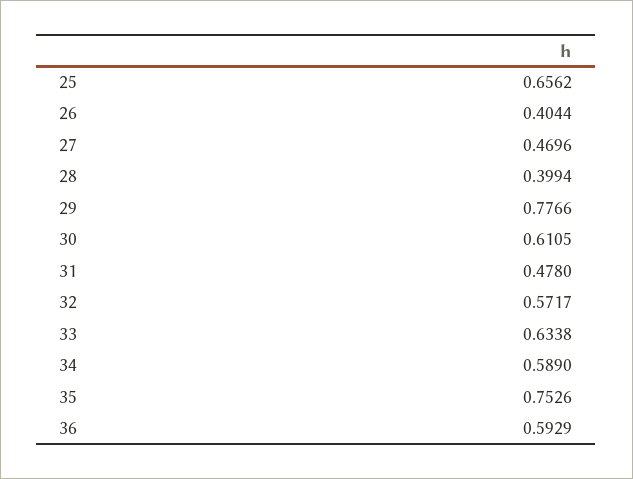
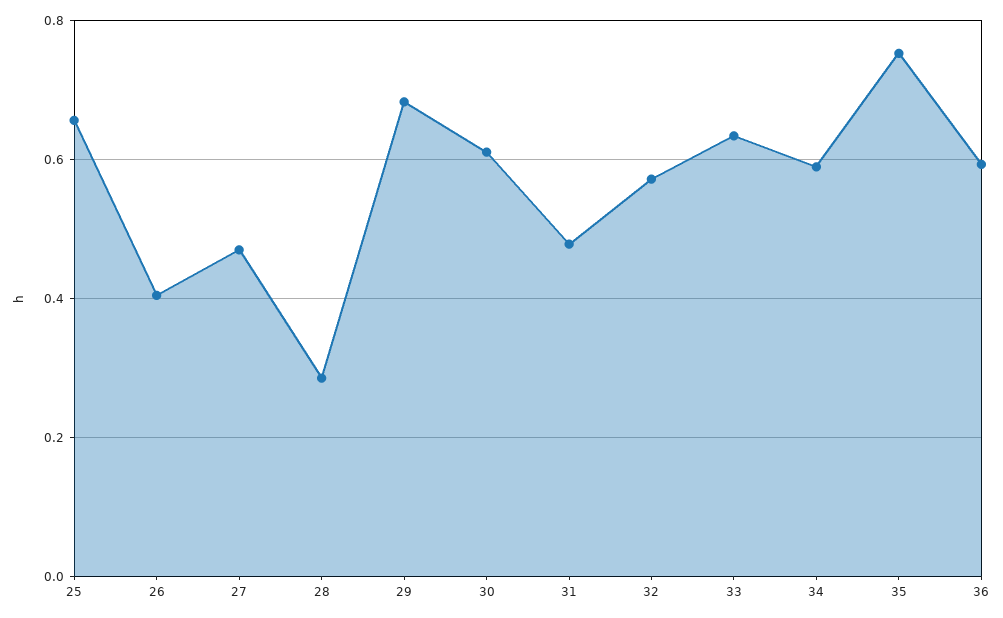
28: 0.3994 -> 0.28
29: 0.7766 -> 0.68

